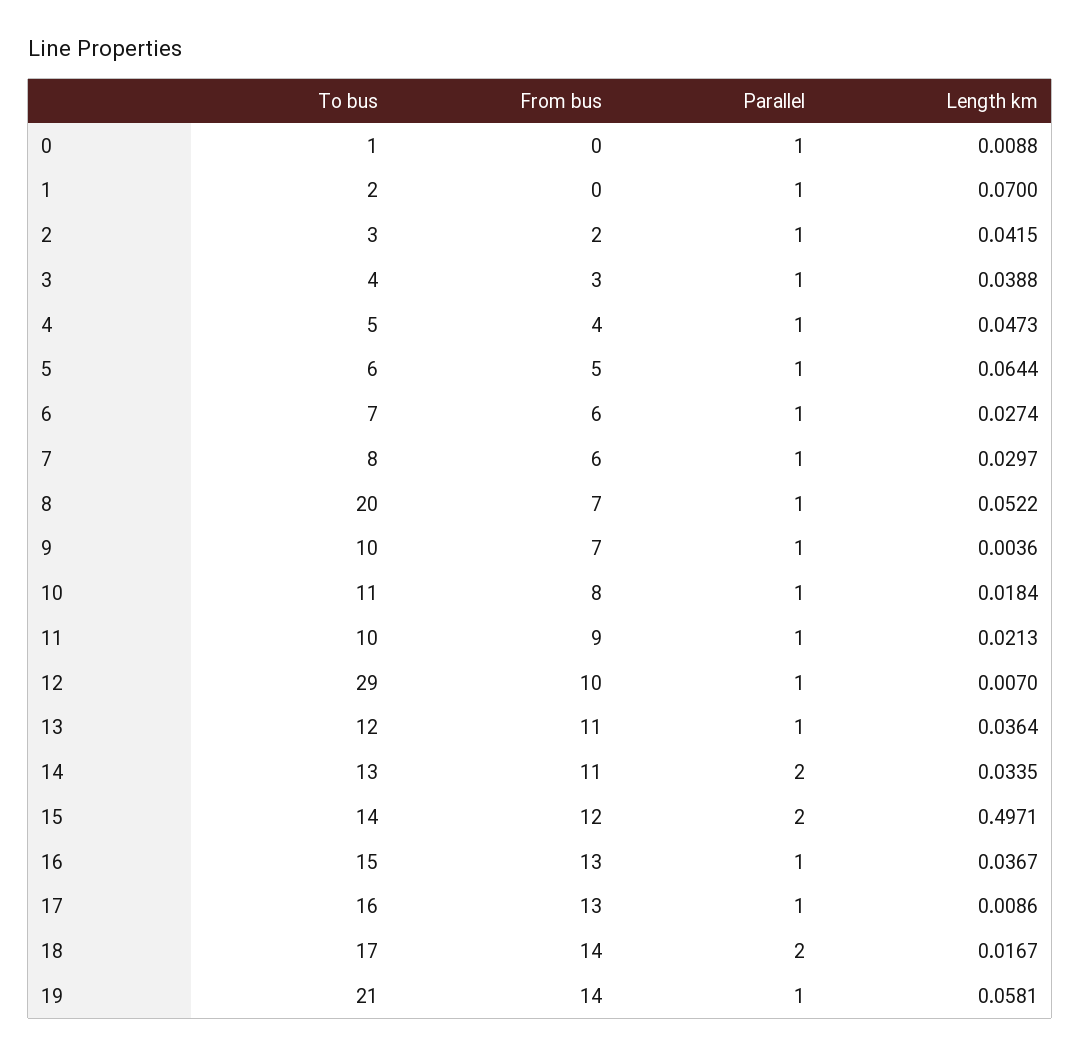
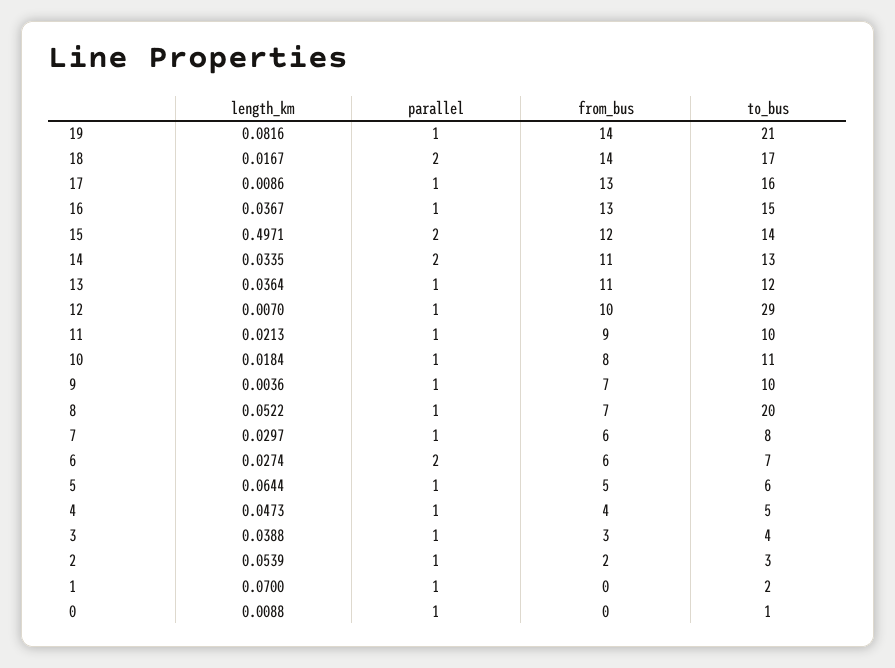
Length km, 2: 0.0415 -> 0.0539
Parallel, 6: 1 -> 2
Length km, 19: 0.0581 -> 0.0816

